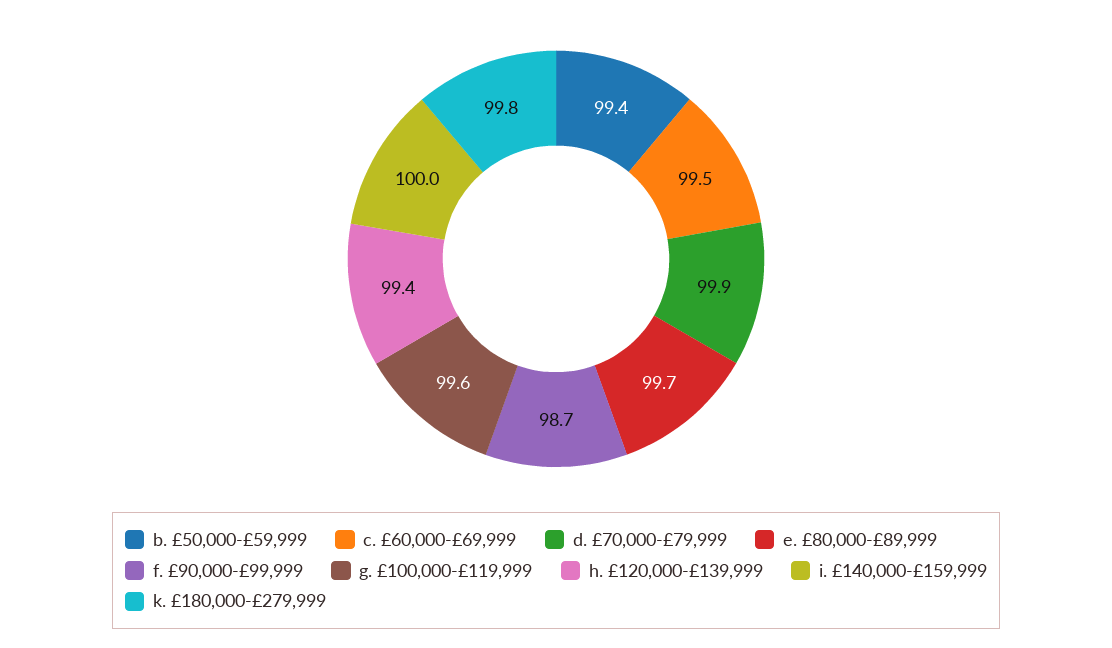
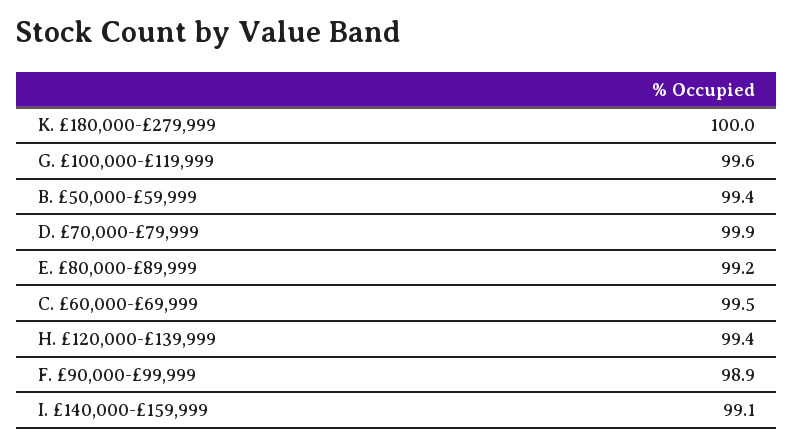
e. £80,000-£89,999: 99.7 -> 99.2
f. £90,000-£99,999: 98.7 -> 98.9
i. £140,000-£159,999: 100 -> 99.1
k. £180,000-£279,999: 99.8 -> 100

